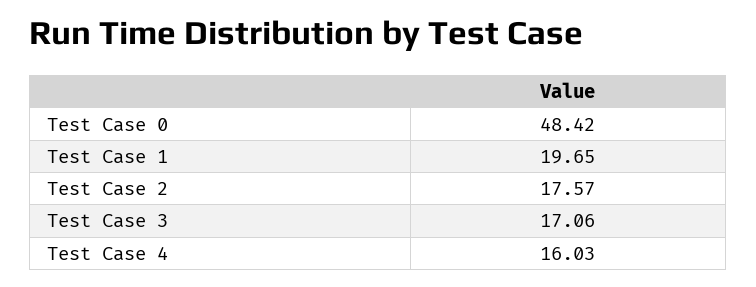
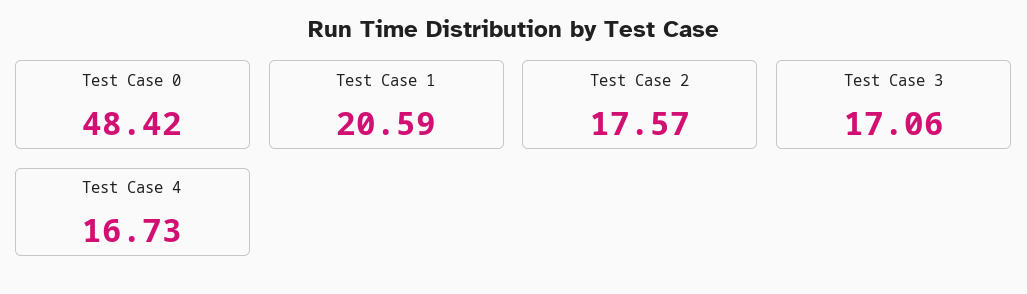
Test Case 1: 19.65 -> 20.59
Test Case 4: 16.03 -> 16.73

